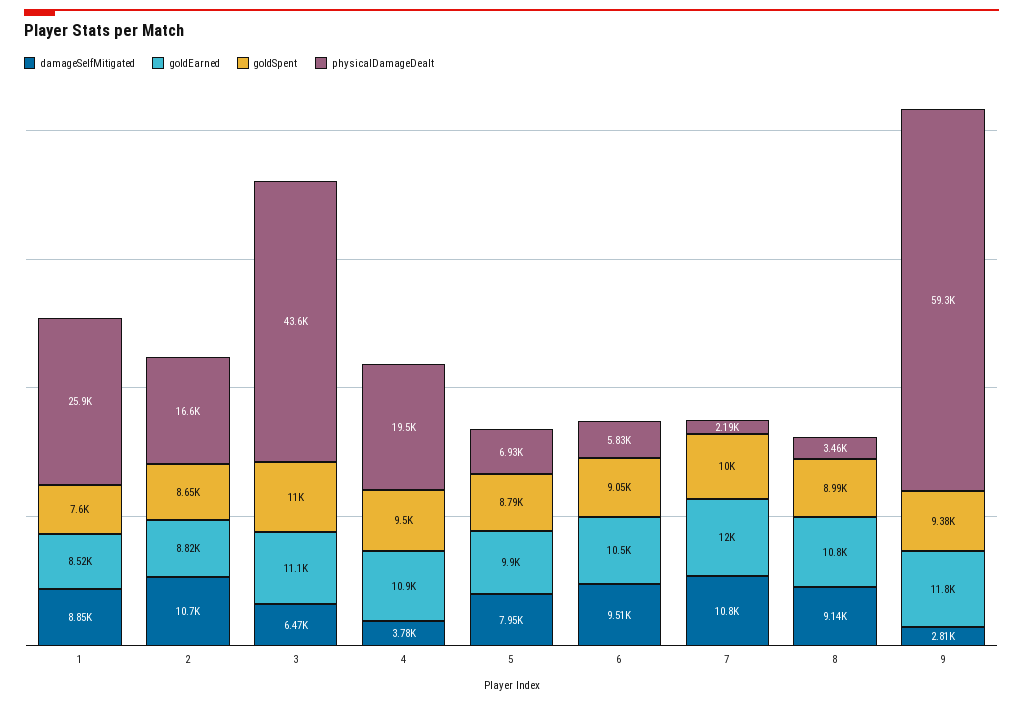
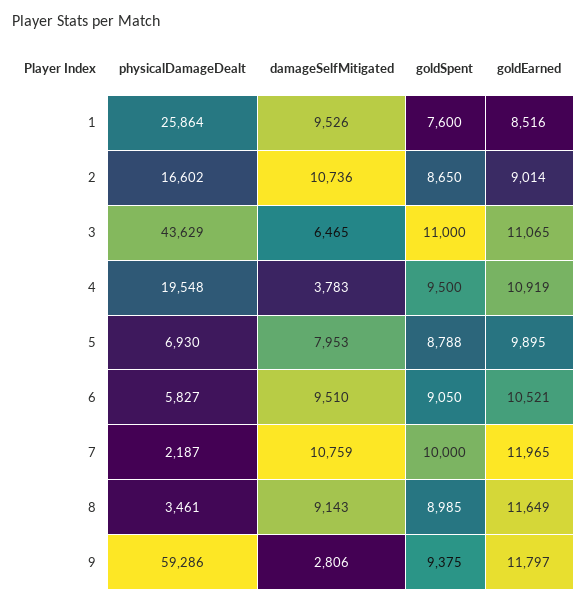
damageSelfMitigated, 1: 8850 -> 9526
goldEarned, 2: 8820 -> 9014
goldEarned, 8: 10800 -> 11649

